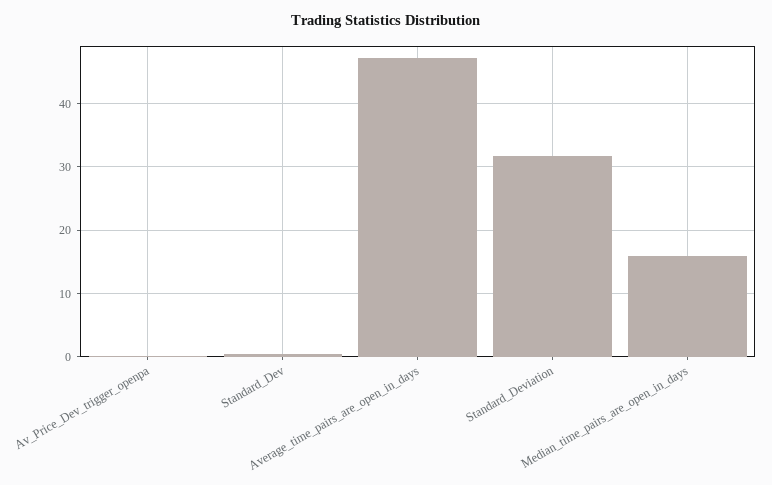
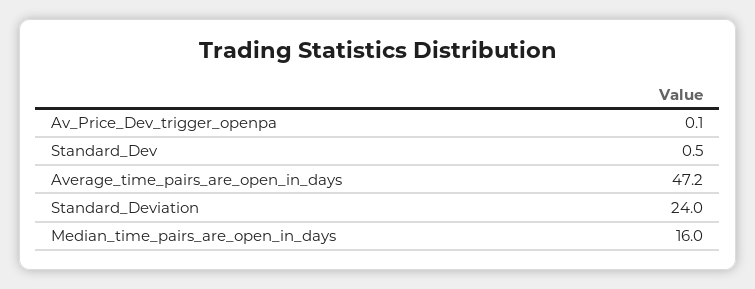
Standard_Deviation: 32 -> 24

